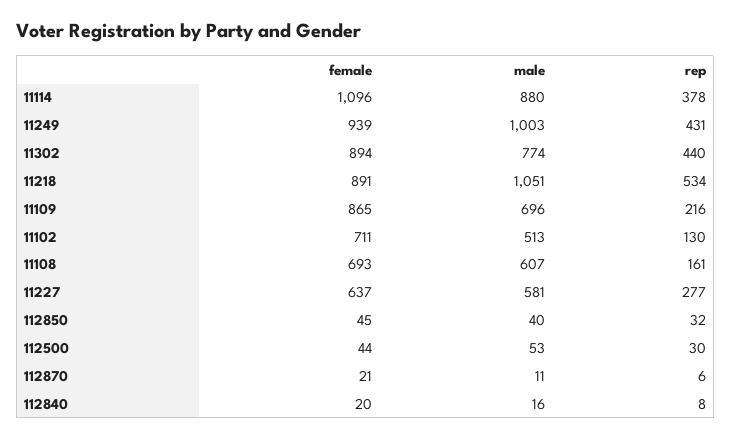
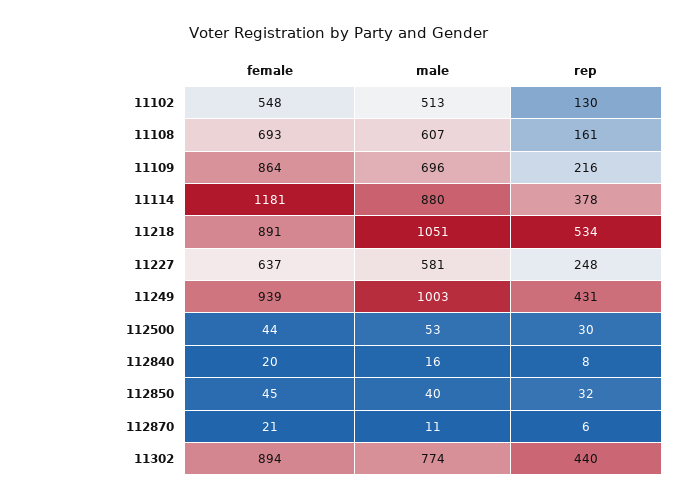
female, 11114: 1096 -> 1181
female, 11109: 865 -> 864
female, 11102: 711 -> 548
rep, 11227: 277 -> 248

